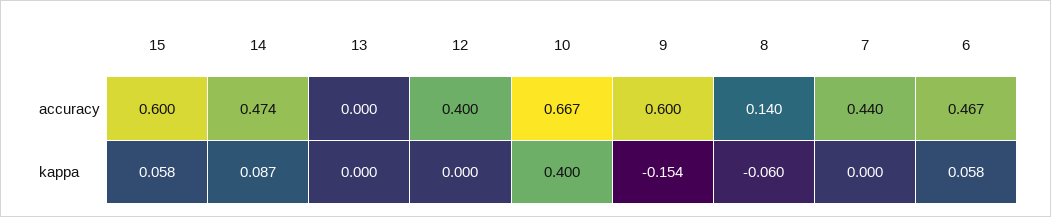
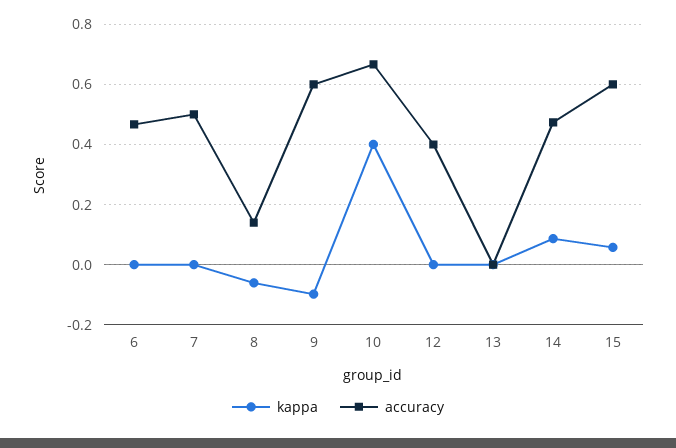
accuracy, 7: 0.44 -> 0.5
kappa, 9: -0.154 -> -0.1
kappa, 6: 0.058 -> 0

